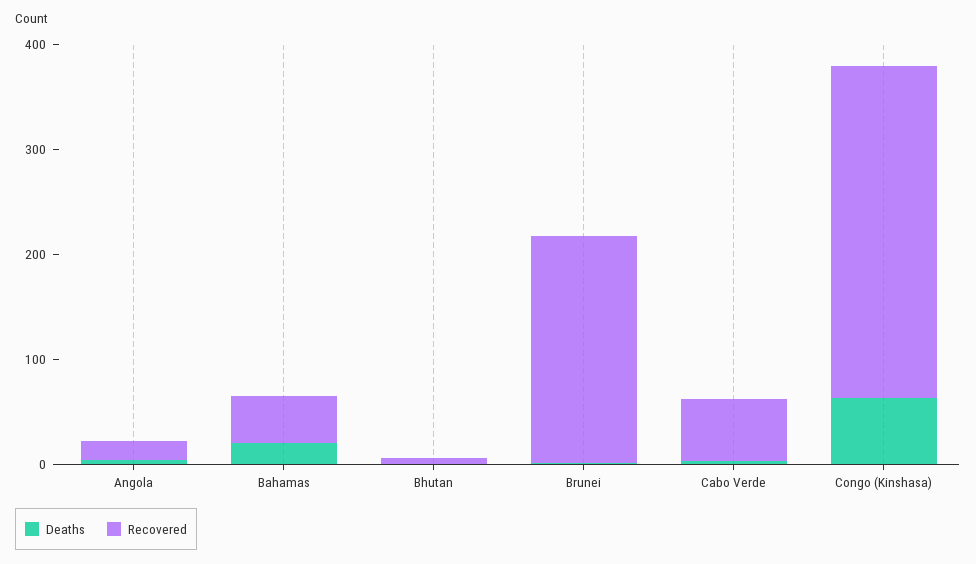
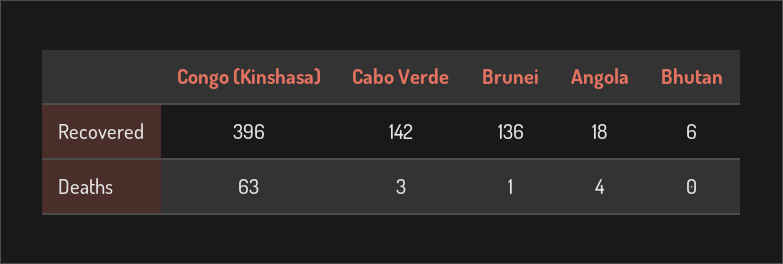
Deaths, Bahamas: 20 -> none
Recovered, Bahamas: 40 -> none
Recovered, Brunei: 220 -> 136
Recovered, Cabo Verde: 60 -> 142
Recovered, Congo (Kinshasa): 320 -> 396

